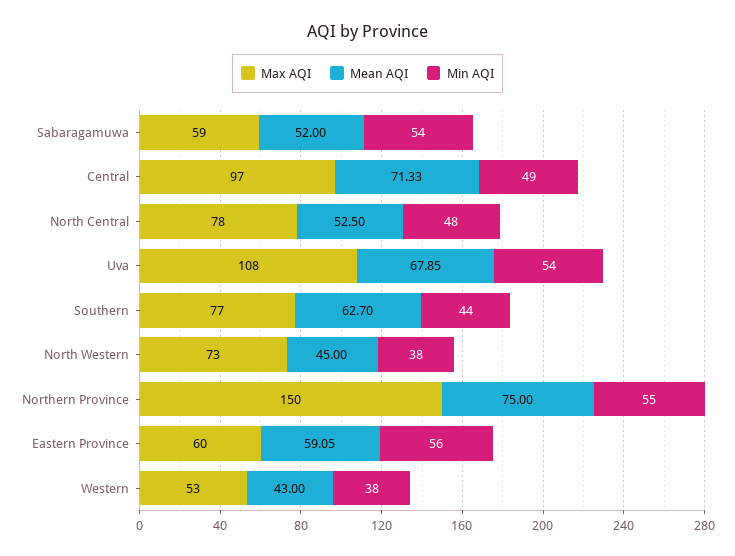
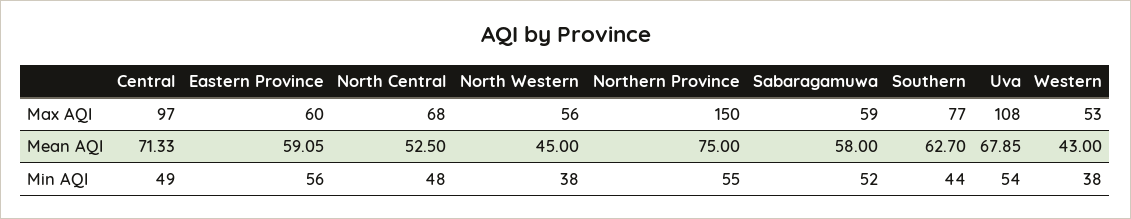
Mean AQI, Sabaragamuwa: 52 -> 58
Min AQI, Sabaragamuwa: 54 -> 52
Max AQI, North Central: 78 -> 68
Max AQI, North Western: 73 -> 56

